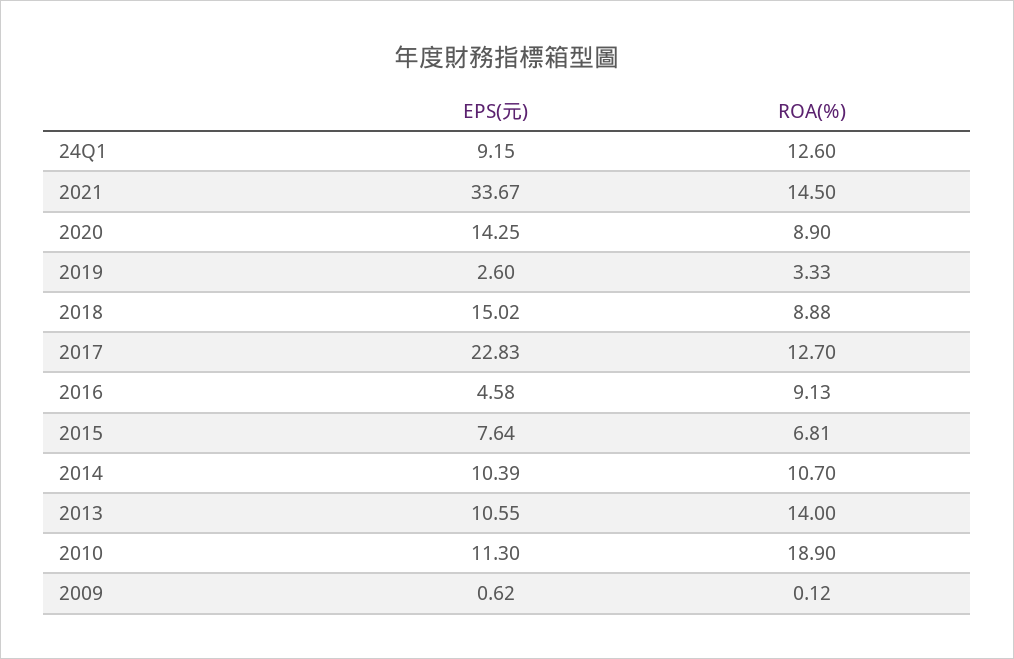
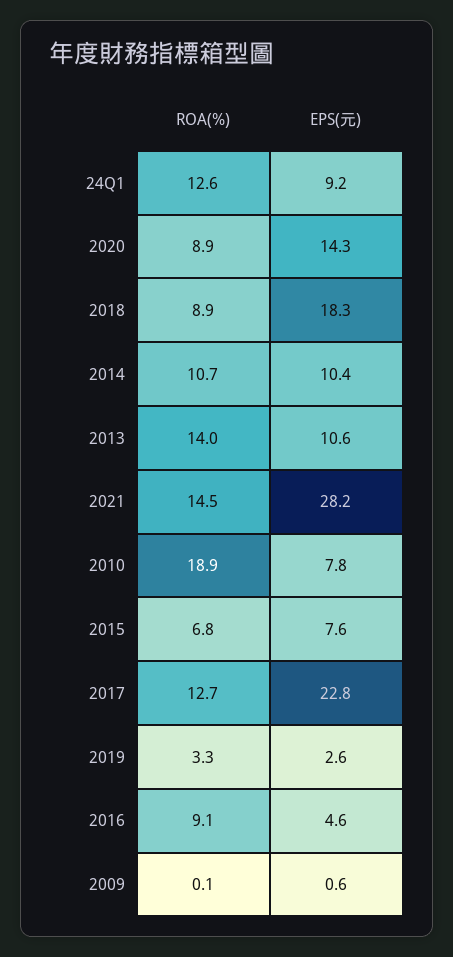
EPS(元), 2021: 33.67 -> 28.2
EPS(元), 2018: 15.02 -> 18.3
EPS(元), 2010: 11.3 -> 7.8

